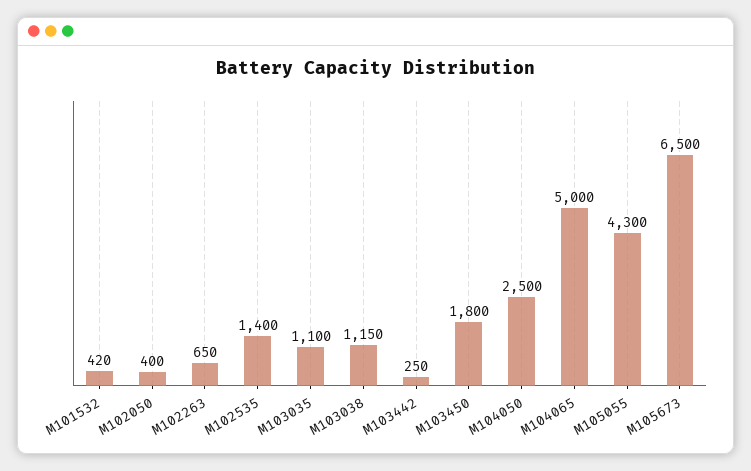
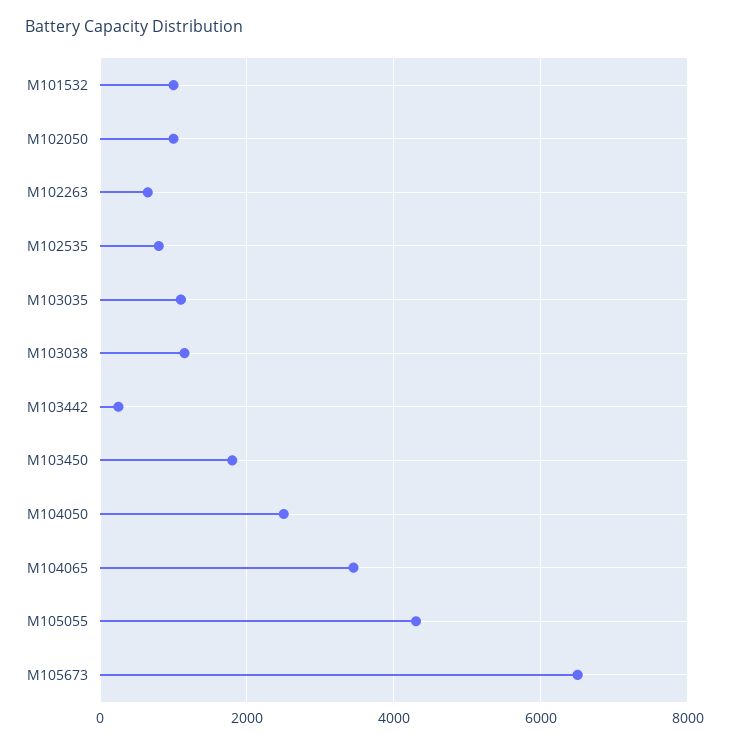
M101532: 420 -> 1000
M102050: 400 -> 1000
M102535: 1400 -> 800
M104065: 5000 -> 3400

